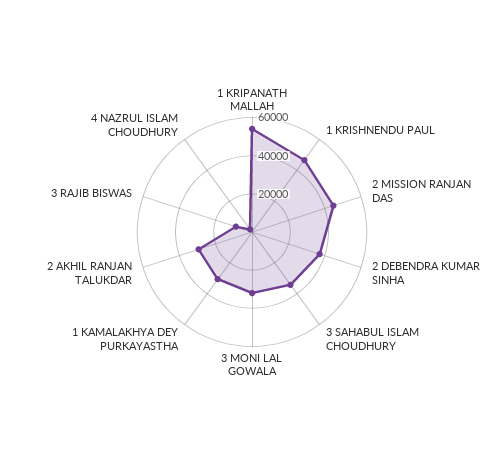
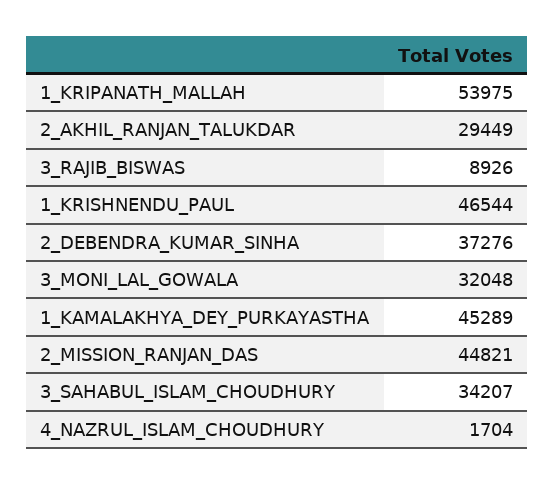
1 KAMALAKHYA DEY PURKAYASTHA: 30000 -> 45289

